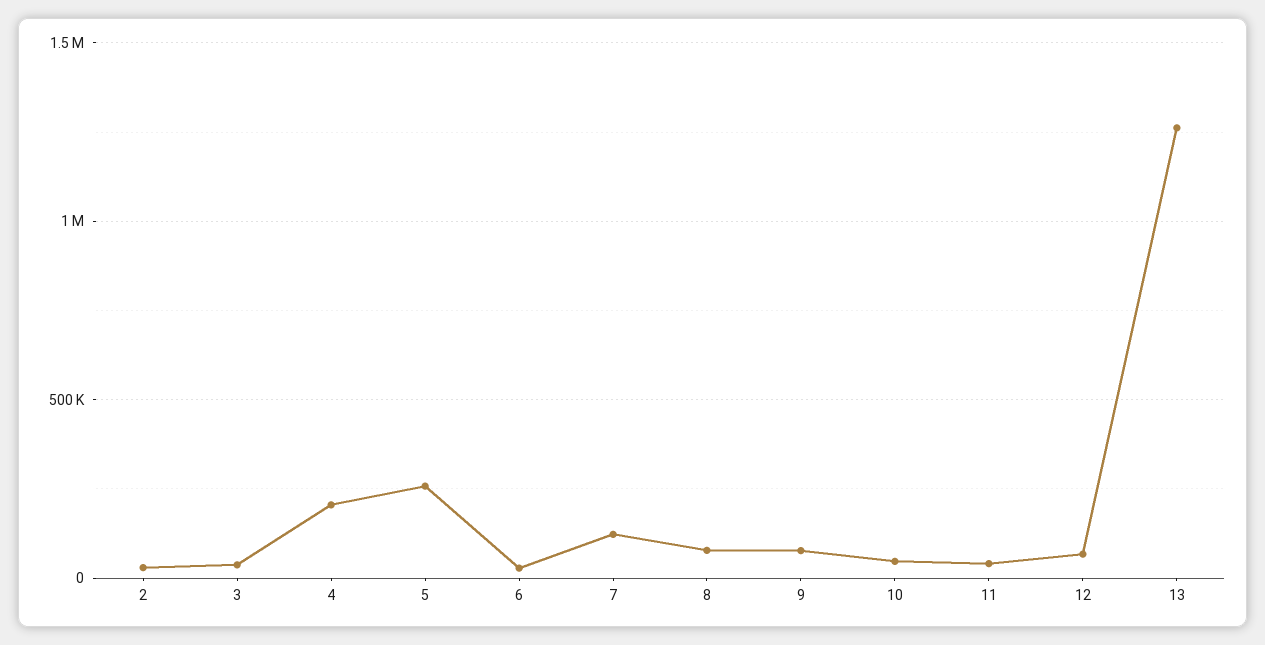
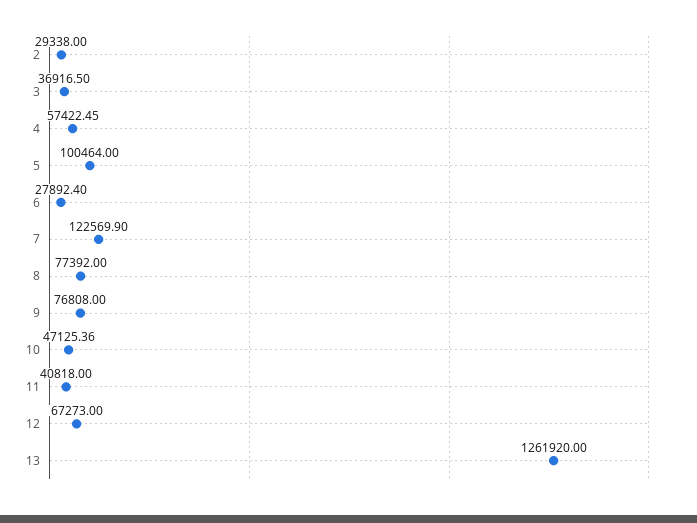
4: 200000 -> 57422.45
5: 250000 -> 100464

